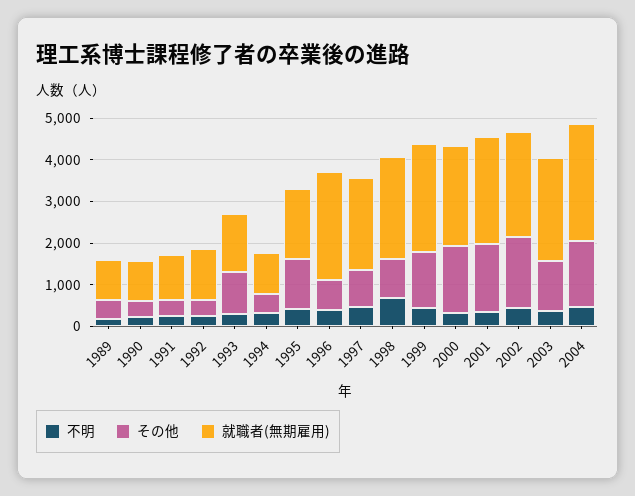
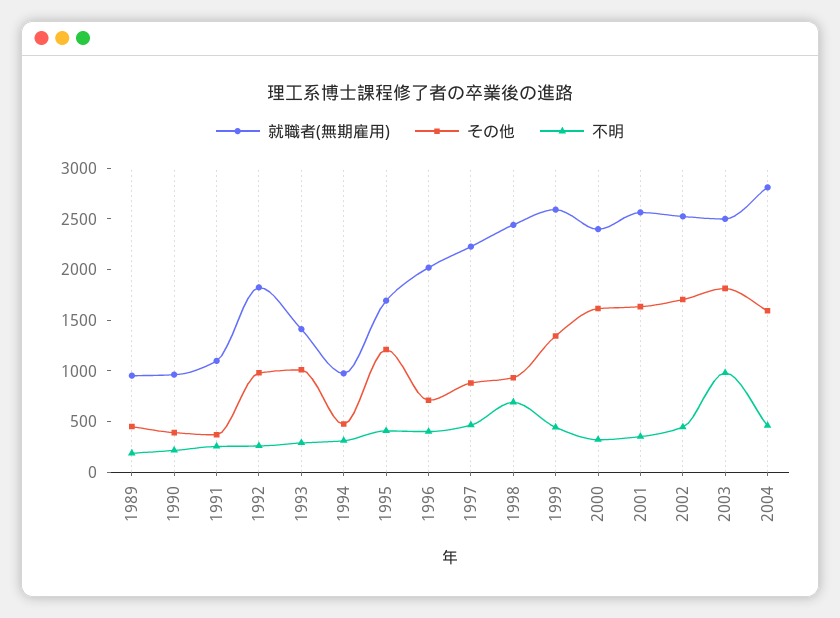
その他, 1992: 400 -> 1000
就職者(無期雇用), 1992: 1200 -> 1800
就職者(無期雇用), 1996: 2600 -> 2000
不明, 2003: 400 -> 1000
その他, 2003: 1200 -> 1800

